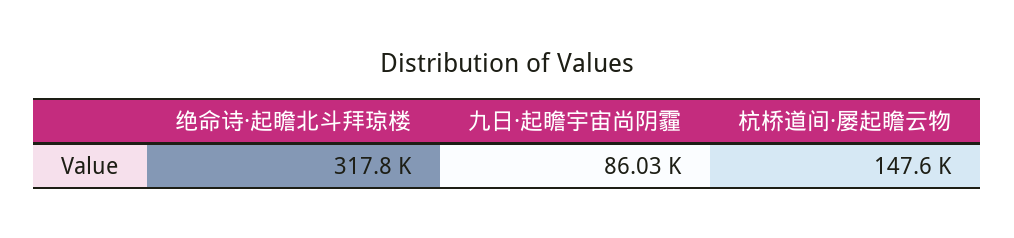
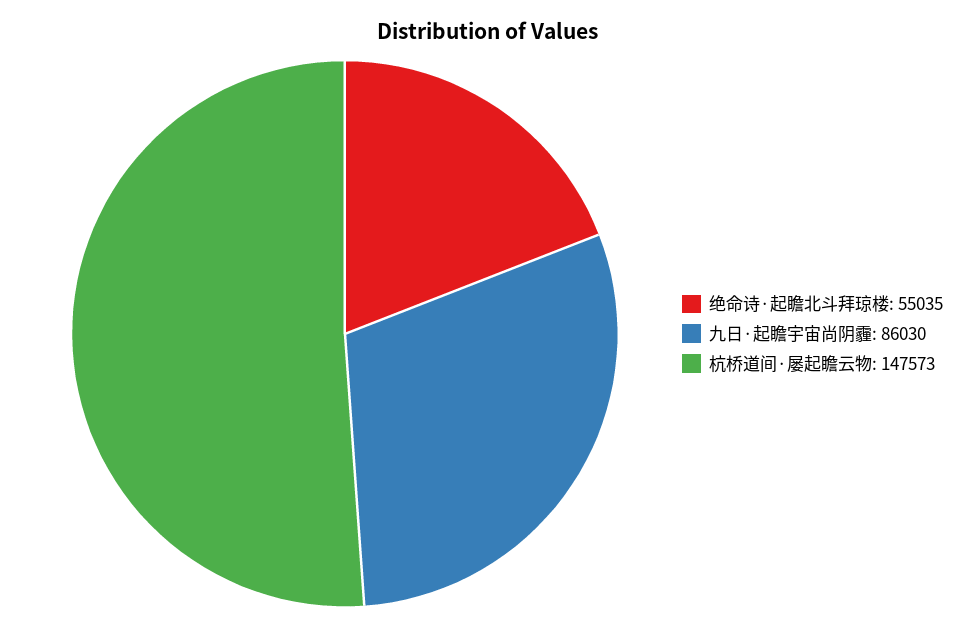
绝命诗·起瞻北斗拜琼楼: 317800 -> 55035

